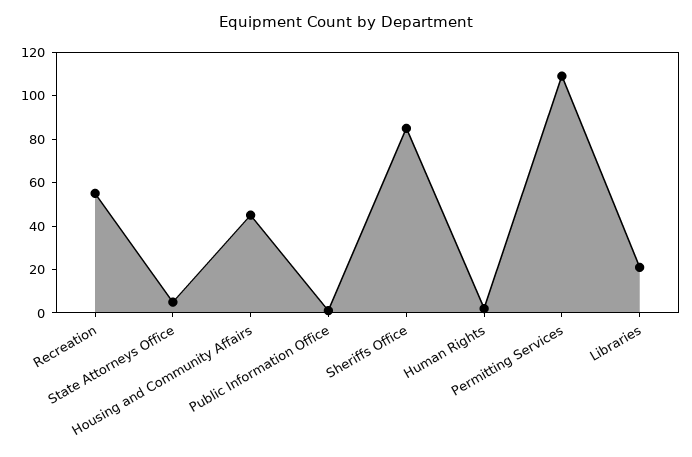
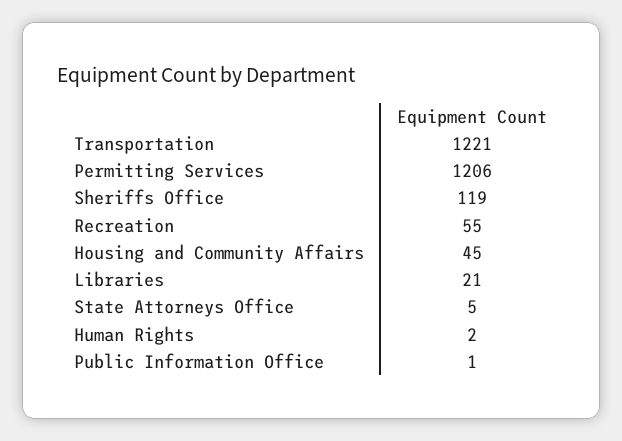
Sheriffs Office: 85 -> 119
Permitting Services: 110 -> 1206
Transportation: none -> 1221

